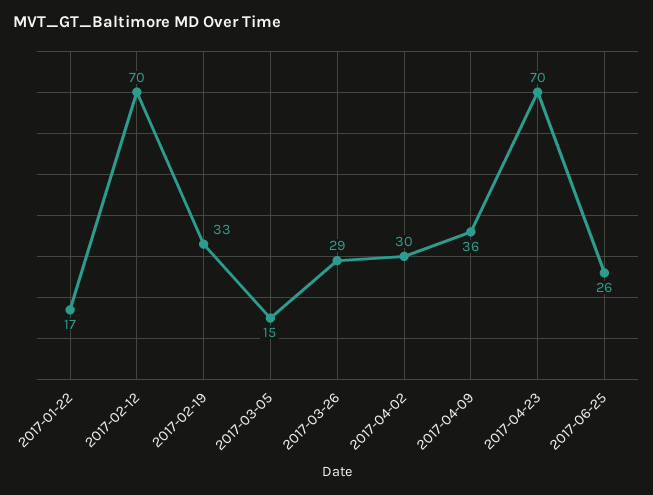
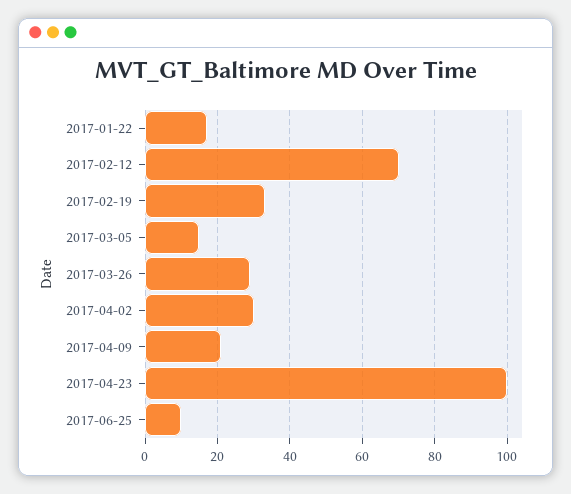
2017-04-09: 36 -> 20
2017-04-23: 70 -> 100
2017-06-25: 26 -> 10

